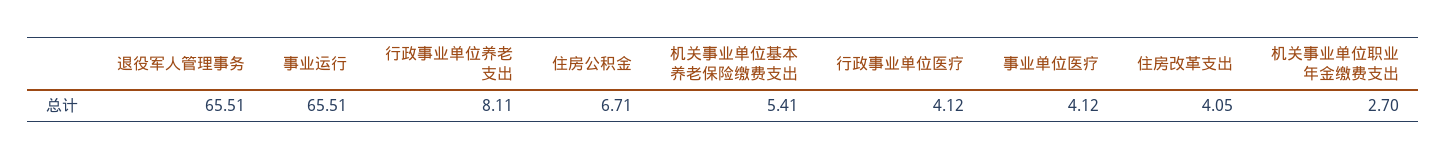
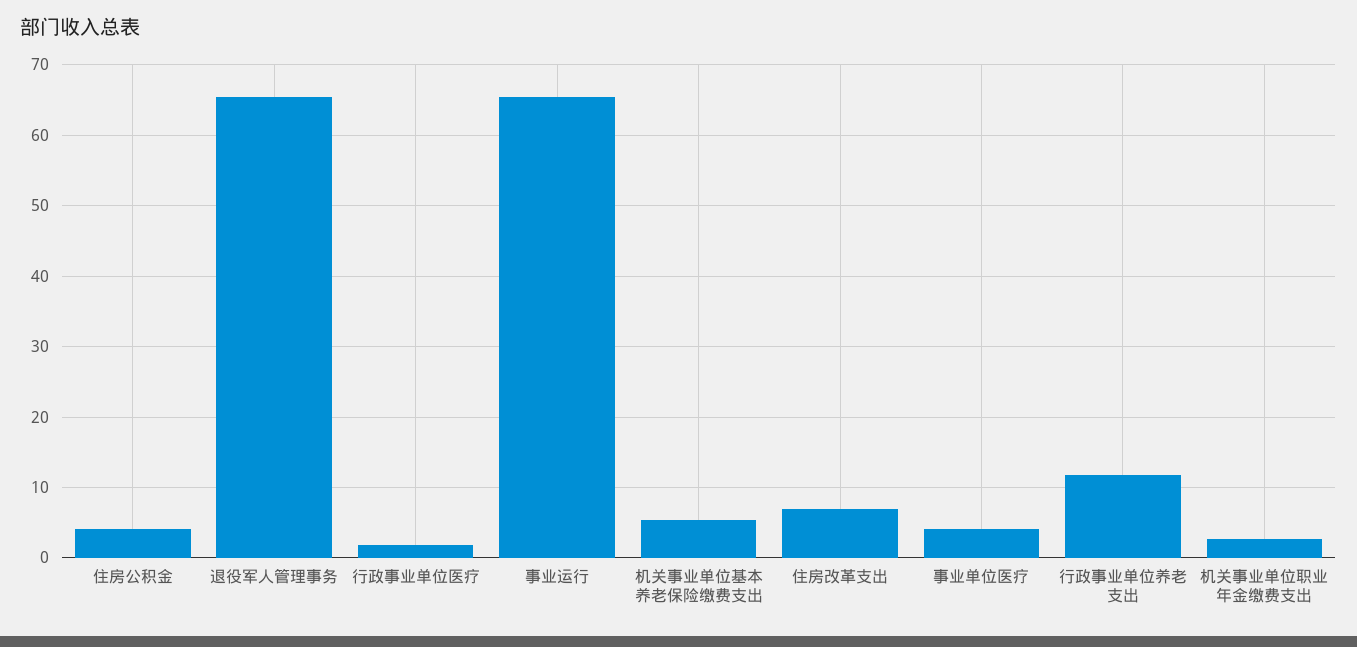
行政事业单位养老支出: 8.11 -> 12
住房公积金: 6.71 -> 4
行政事业单位医疗: 4.12 -> 2
住房改革支出: 4.05 -> 7

